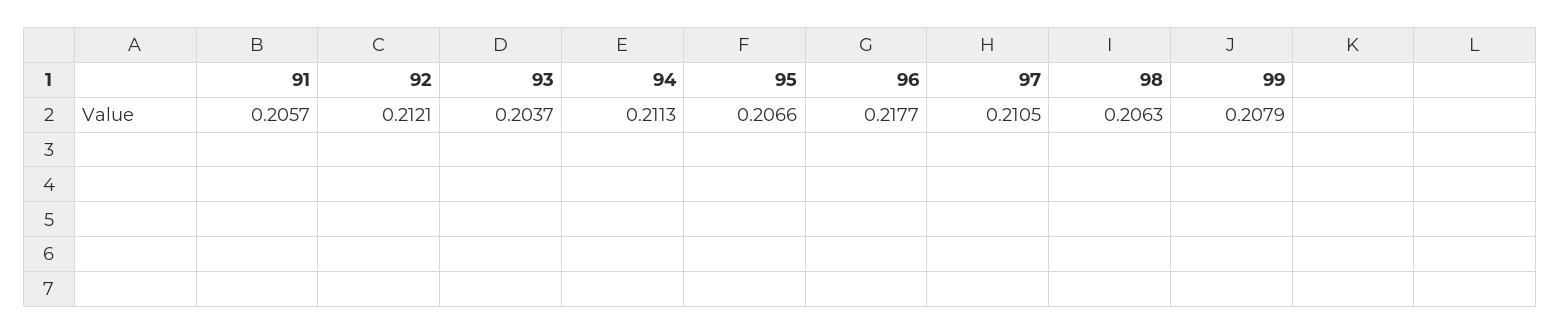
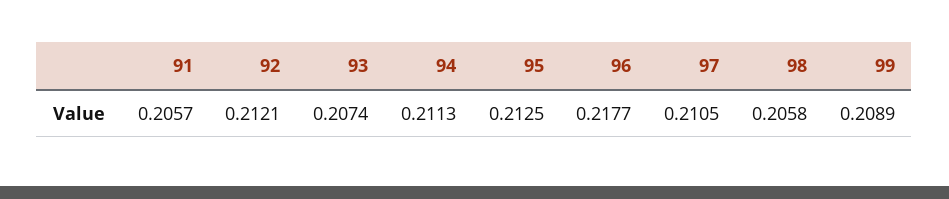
93: 0.2037 -> 0.2074
95: 0.2066 -> 0.2125
98: 0.2063 -> 0.2058
99: 0.2079 -> 0.2089

